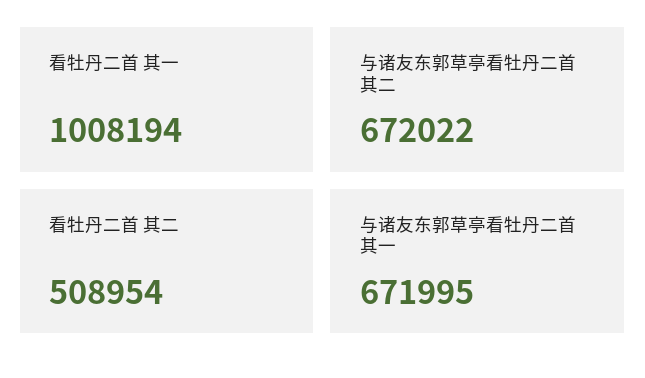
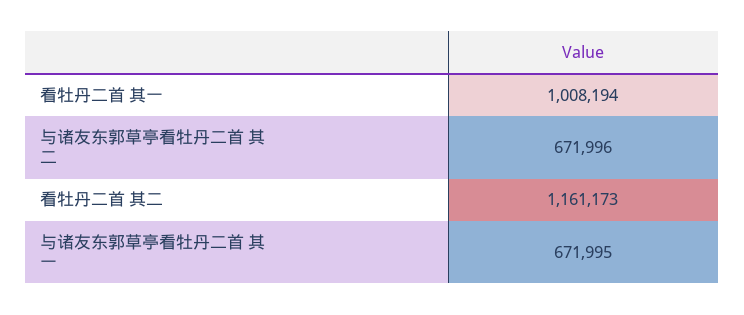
与诸友东郭草亭看牡丹二首 其二: 672022 -> 671996
看牡丹二首 其二: 508954 -> 1161173

